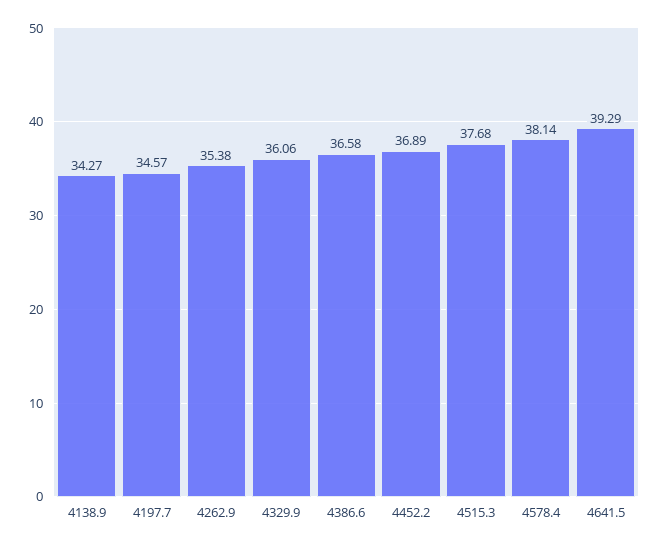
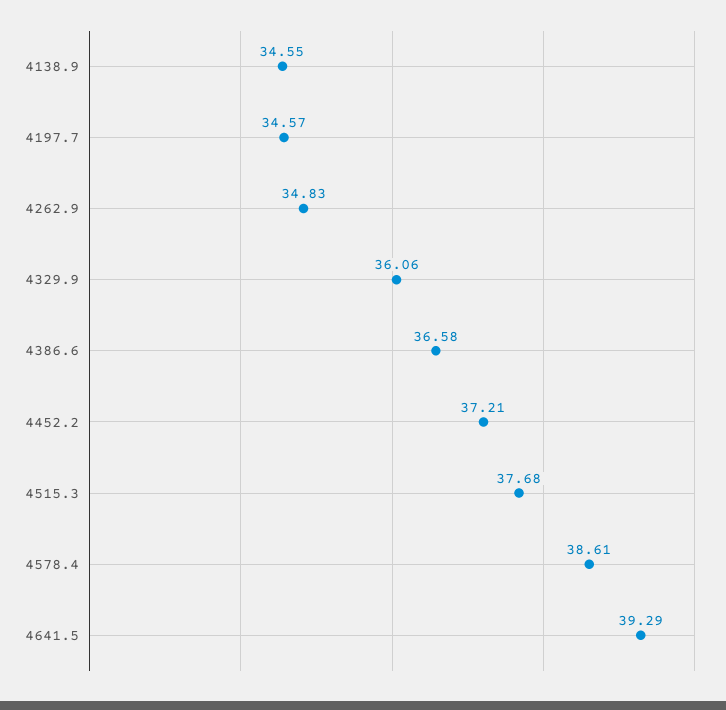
4138.9: 34.27 -> 34.55
4262.9: 35.38 -> 34.83
4452.2: 36.89 -> 37.21
4578.4: 38.14 -> 38.61

